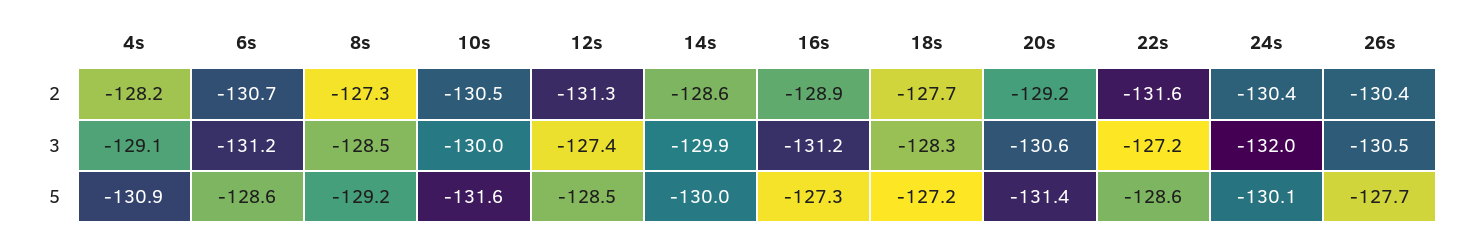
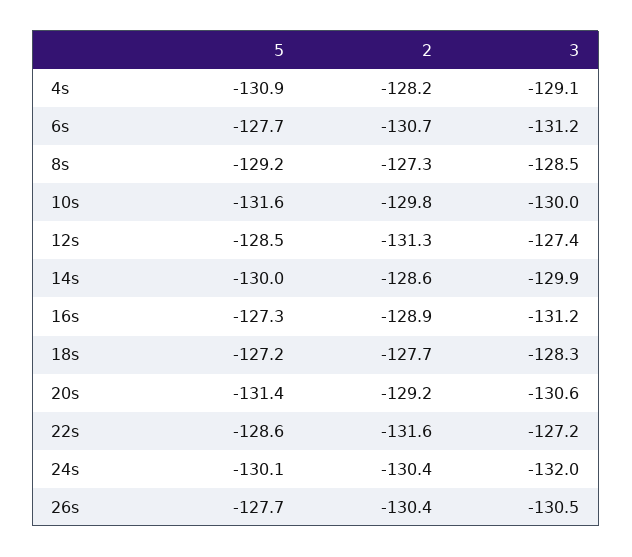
10s, 2: -130.5 -> -129.8
6s, 5: -128.6 -> -127.7

